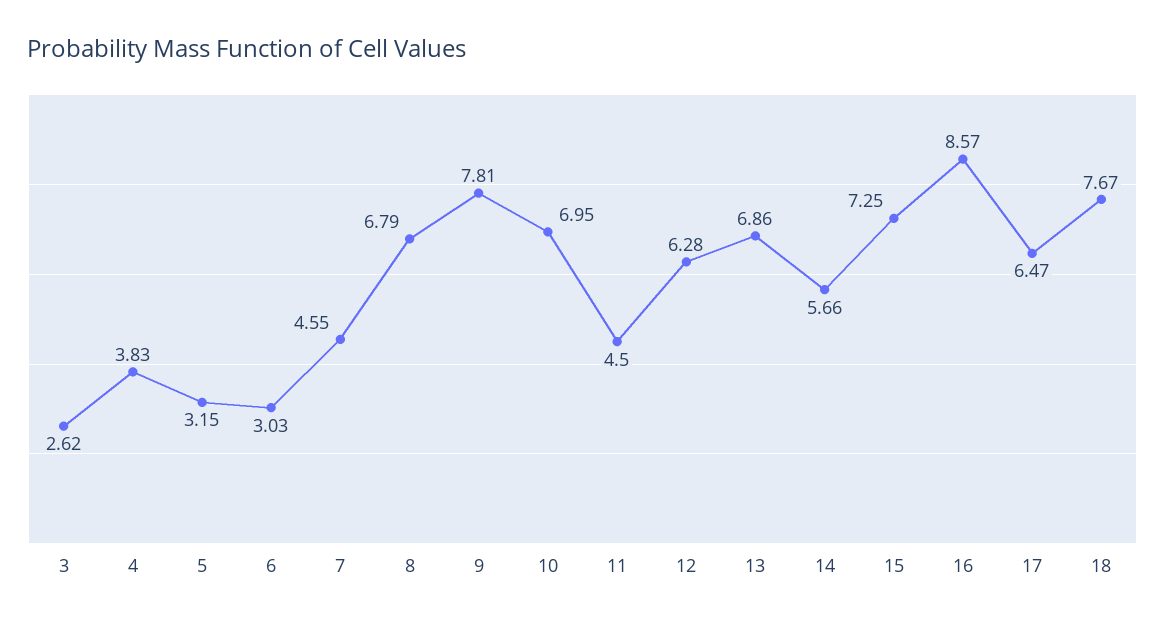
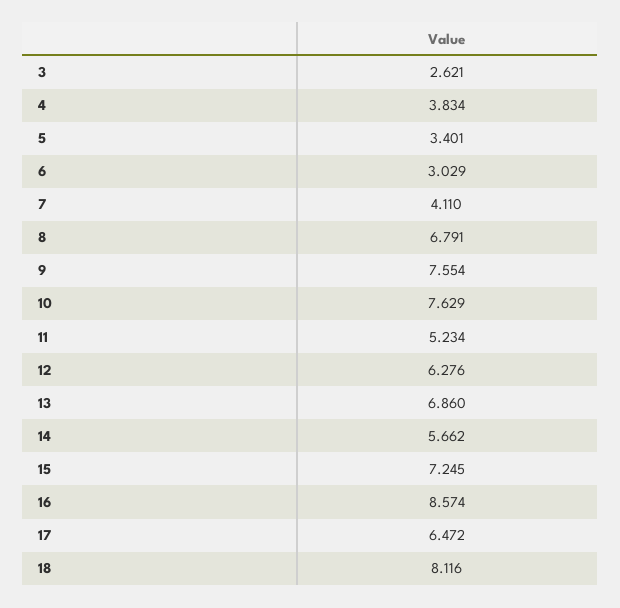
5: 3.15 -> 3.401
7: 4.55 -> 4.11
9: 7.81 -> 7.554
10: 6.95 -> 7.629
11: 4.5 -> 5.234
18: 7.67 -> 8.116

